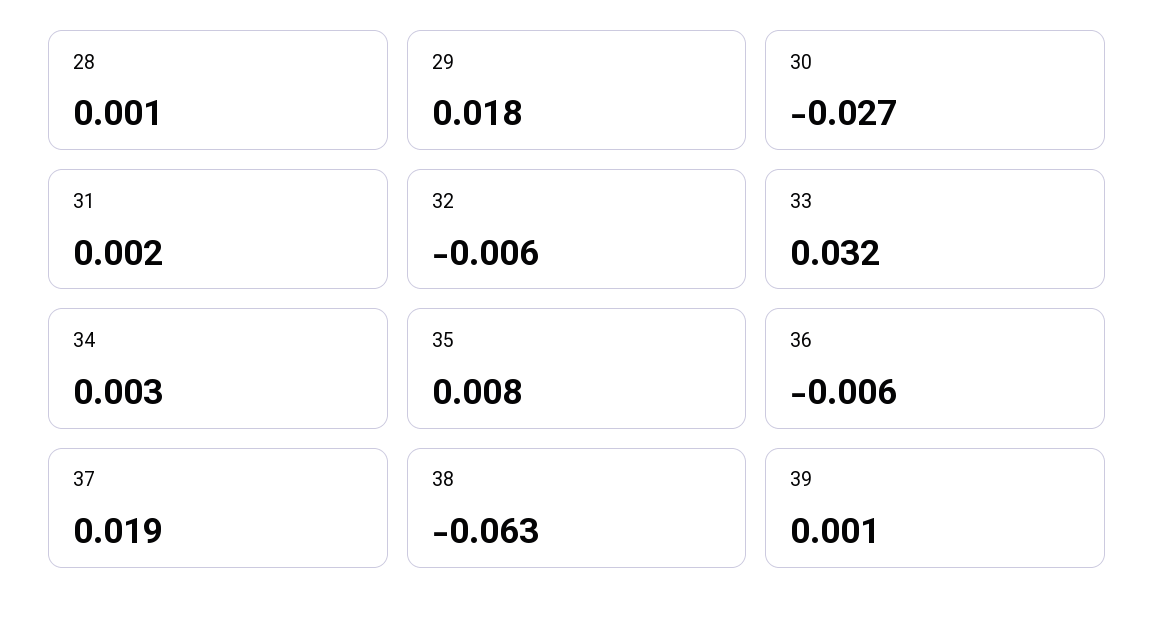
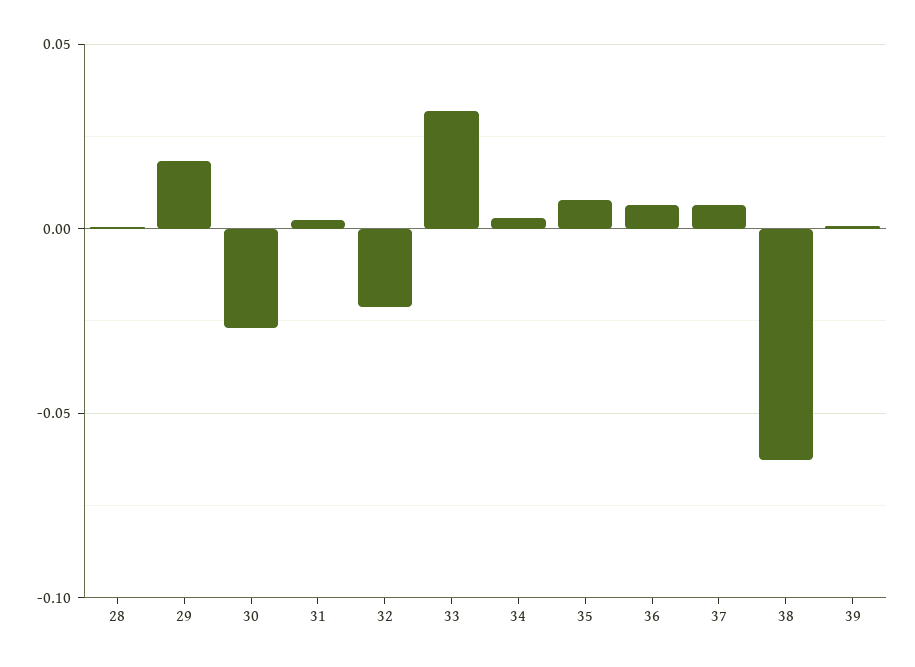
32: -0.006 -> -0.02
36: -0.006 -> 0.005
37: 0.019 -> 0.005

